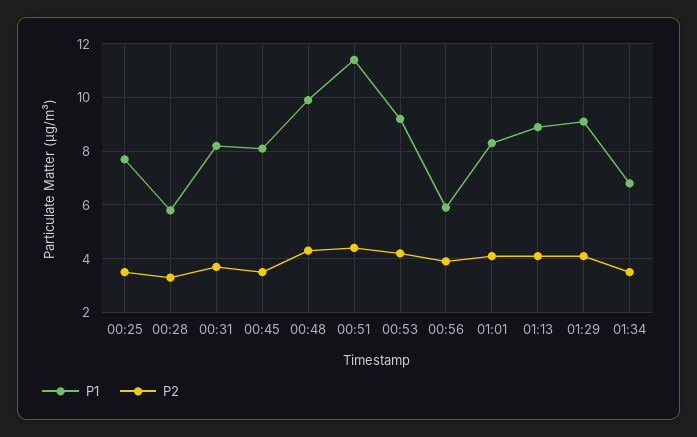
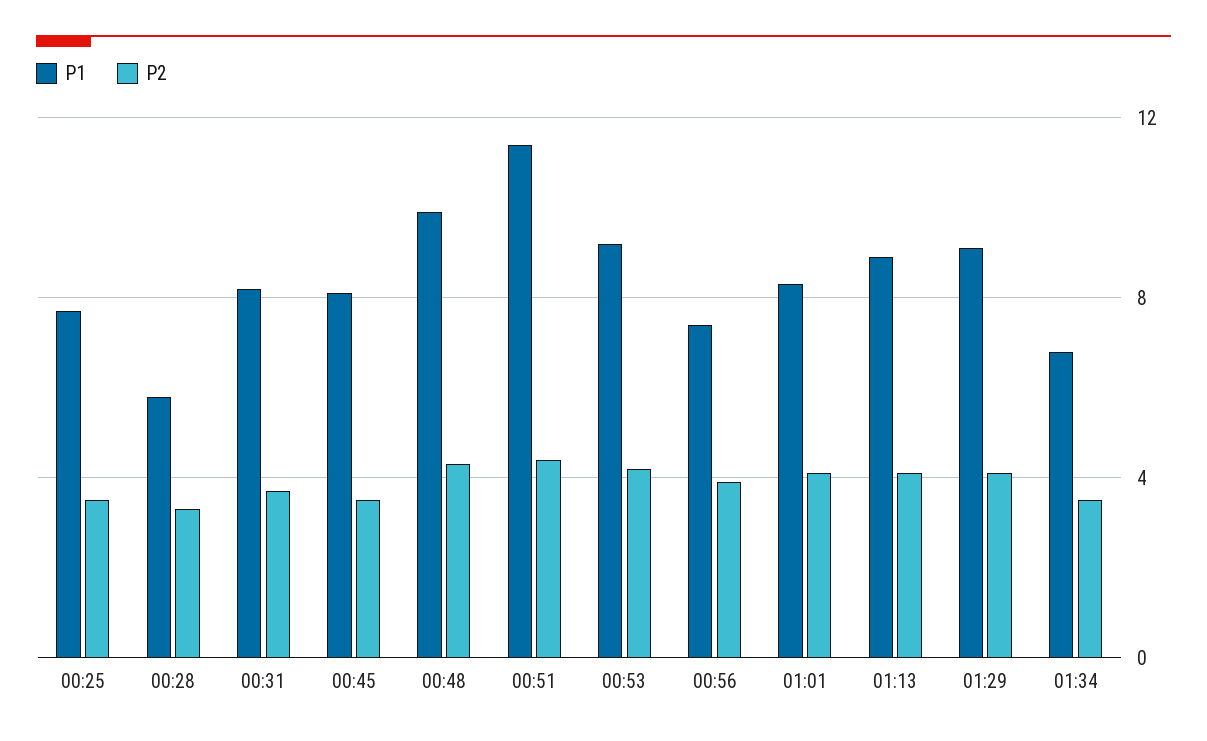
P1, 00:56: 6 -> 7.5

